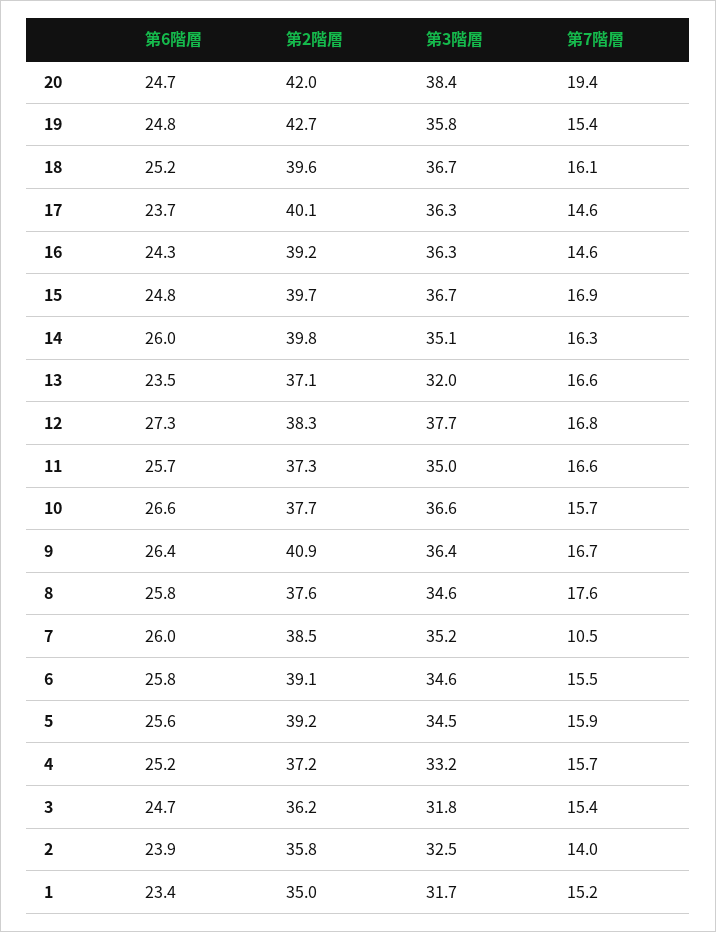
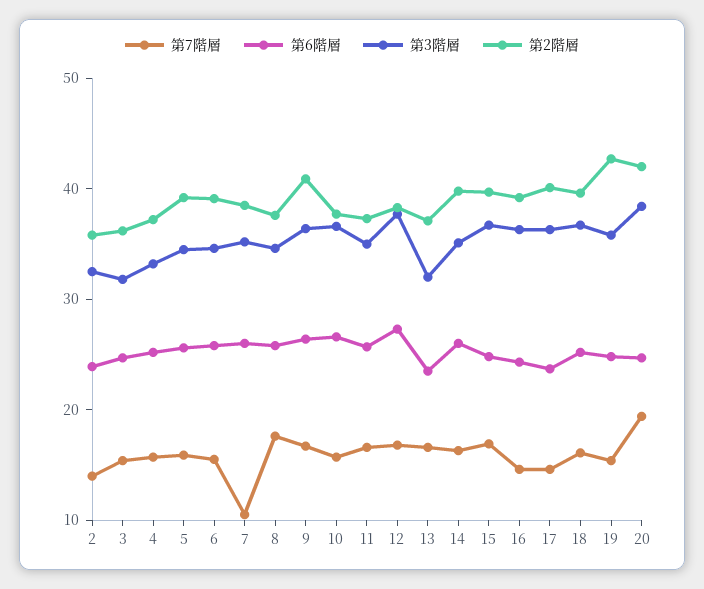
第6階層, 1: 23.4 -> none
第2階層, 1: 35 -> none
第3階層, 1: 31.7 -> none
第7階層, 1: 15.2 -> none

